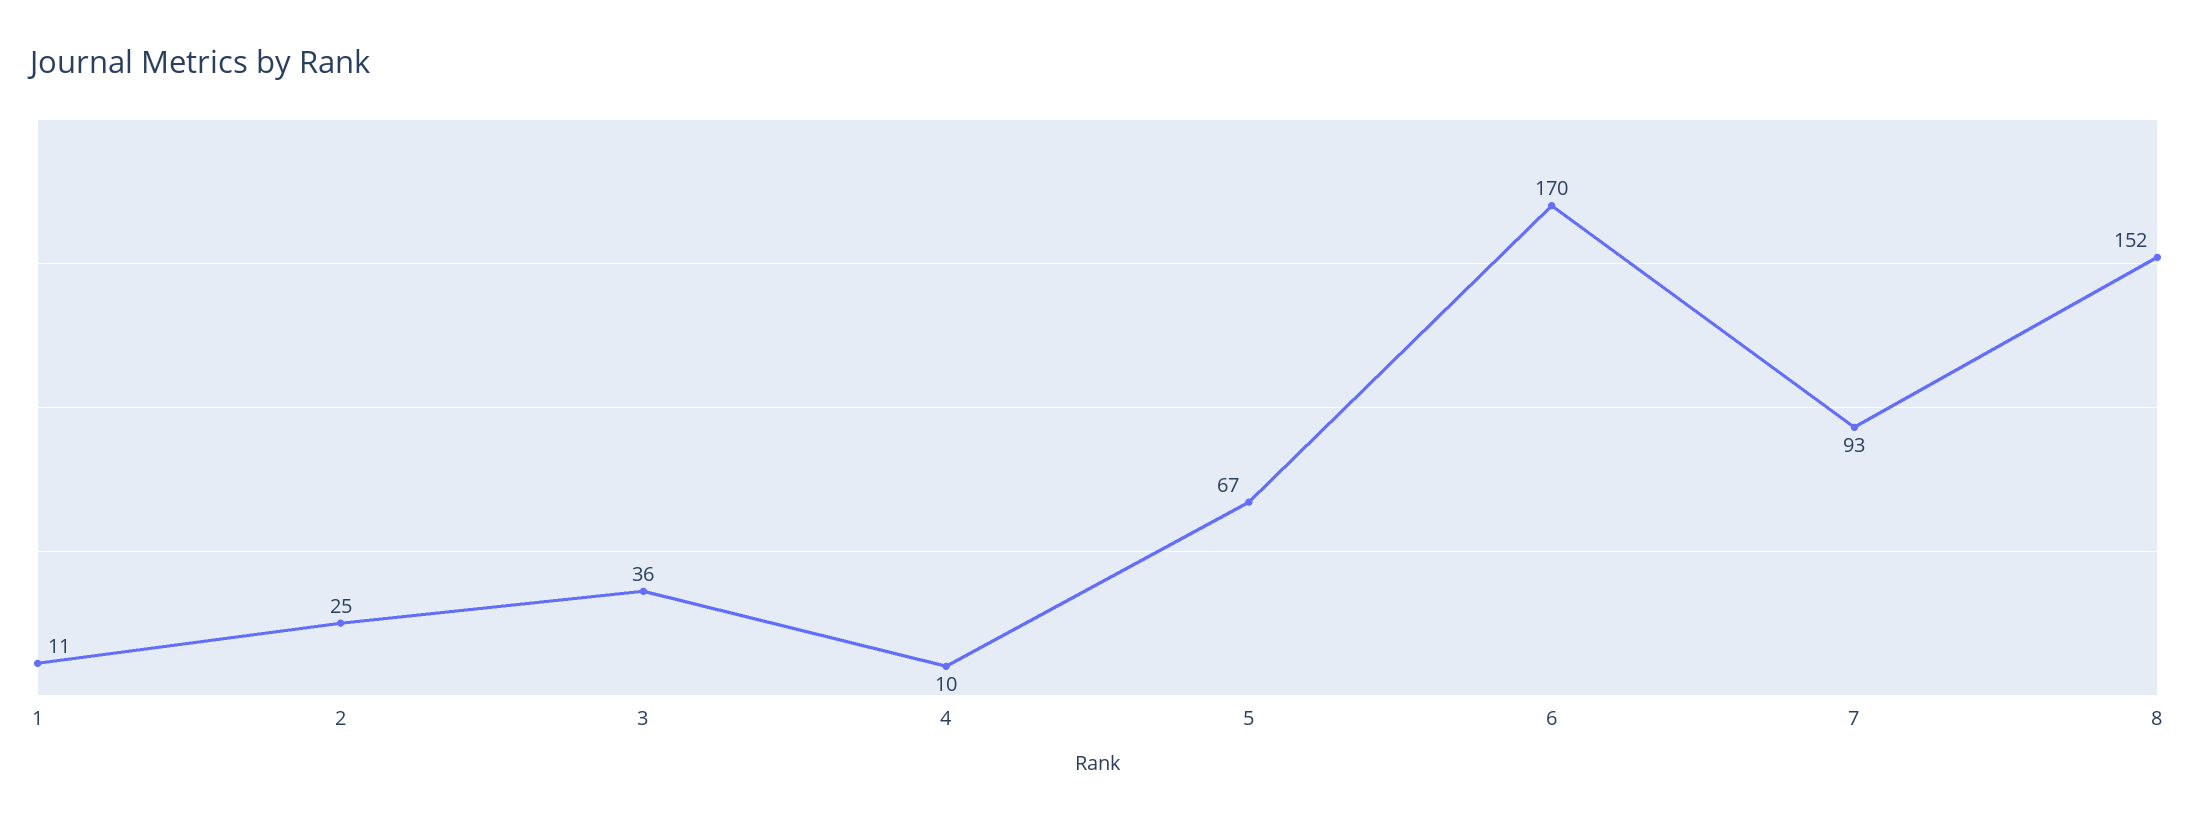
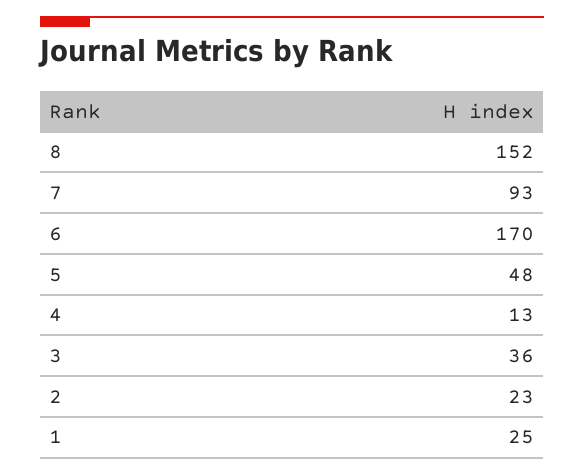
1: 11 -> 25
2: 25 -> 23
4: 10 -> 13
5: 67 -> 48

